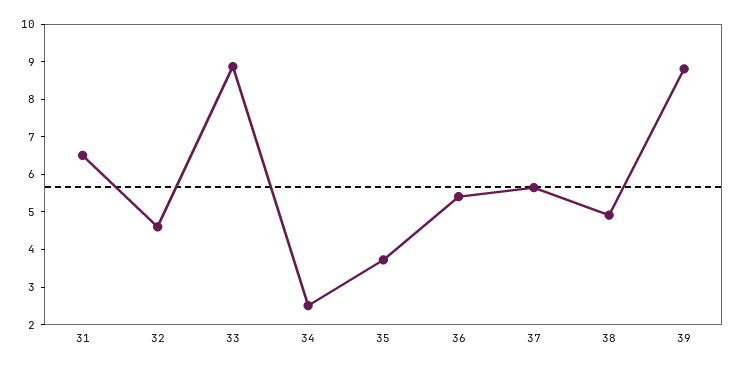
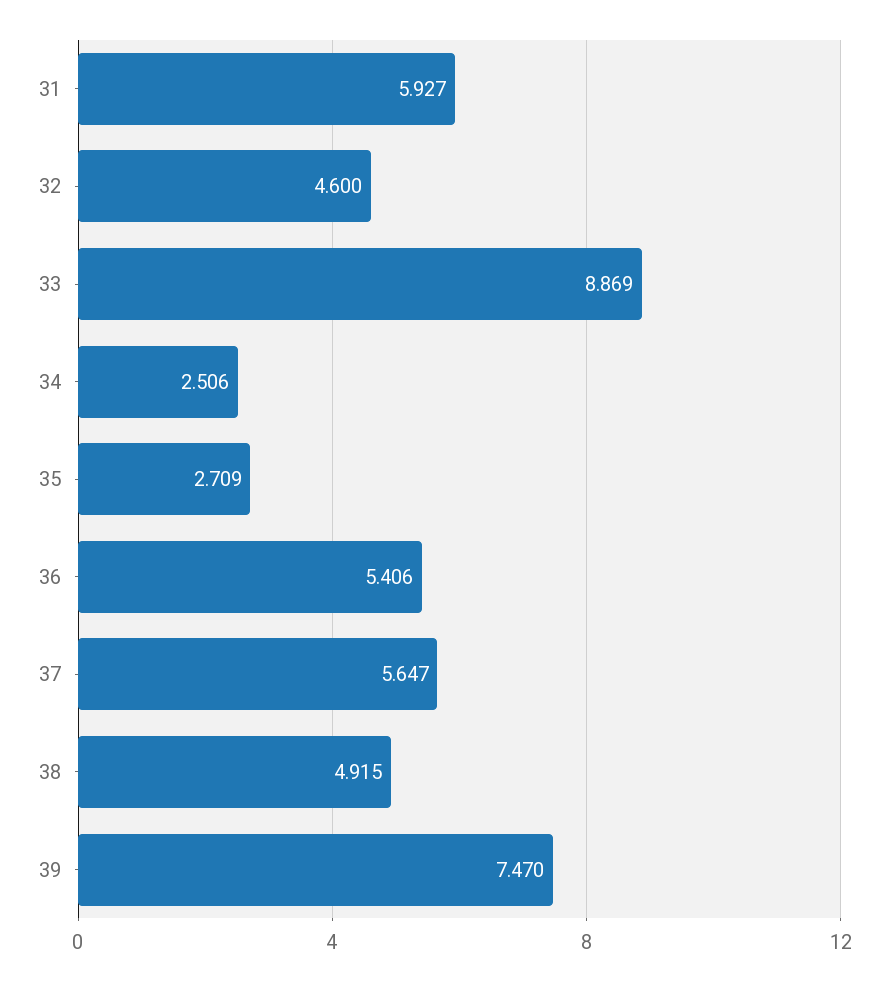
31: 6.5 -> 5.927
35: 3.75 -> 2.709
39: 8.75 -> 7.47

